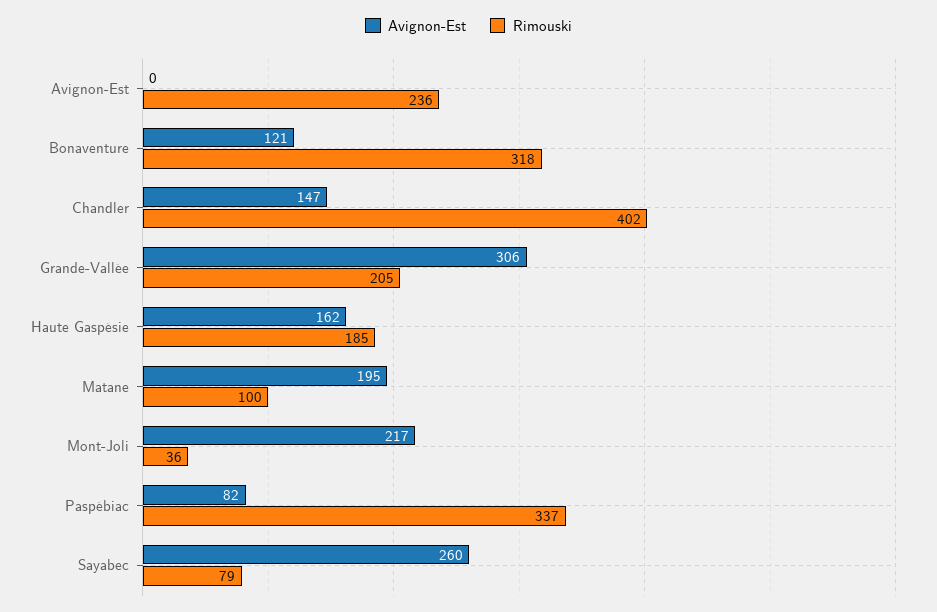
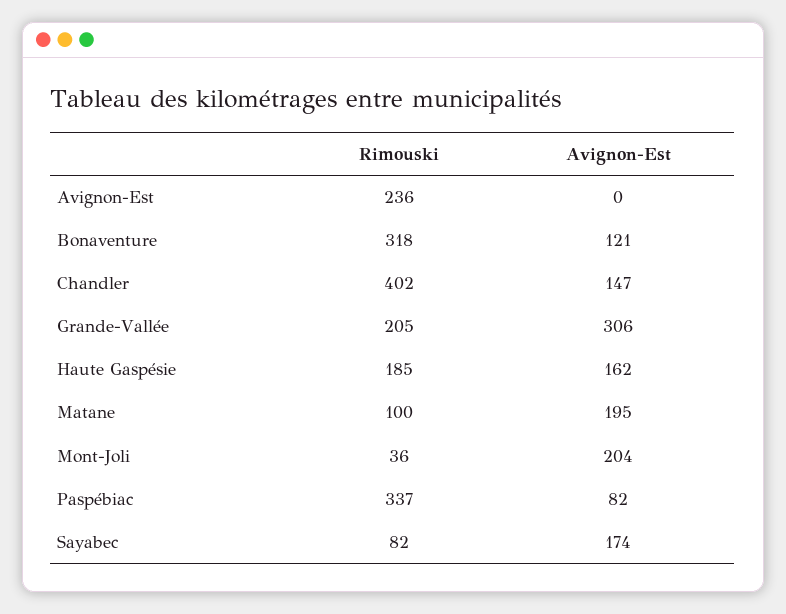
Avignon-Est, Mont-Joli: 217 -> 204
Avignon-Est, Sayabec: 260 -> 174
Rimouski, Sayabec: 79 -> 82

